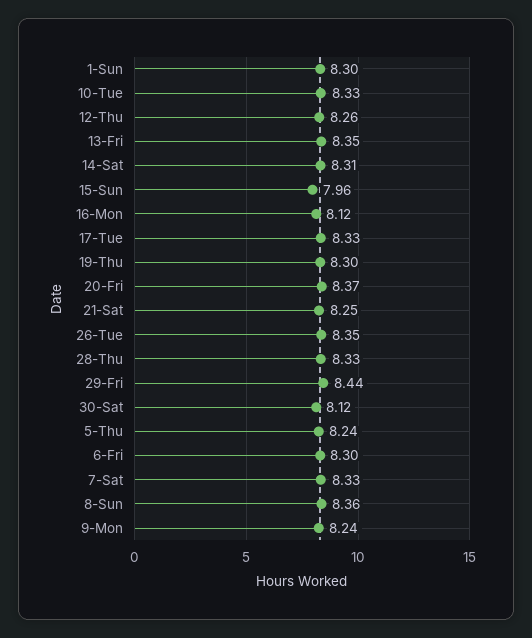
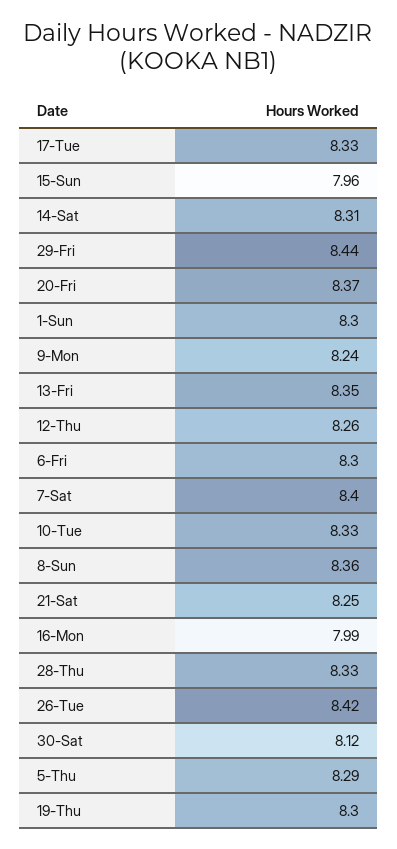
16-Mon: 8.12 -> 7.99
26-Tue: 8.35 -> 8.42
5-Thu: 8.24 -> 8.29
7-Sat: 8.33 -> 8.4

